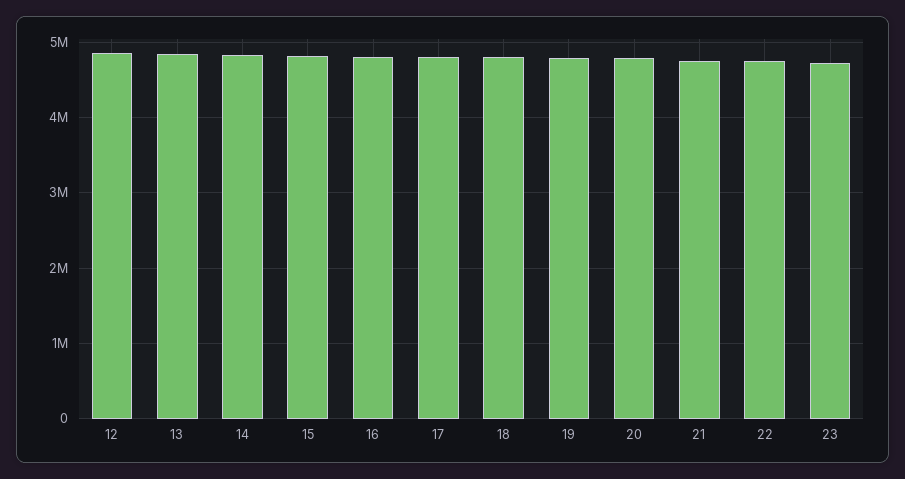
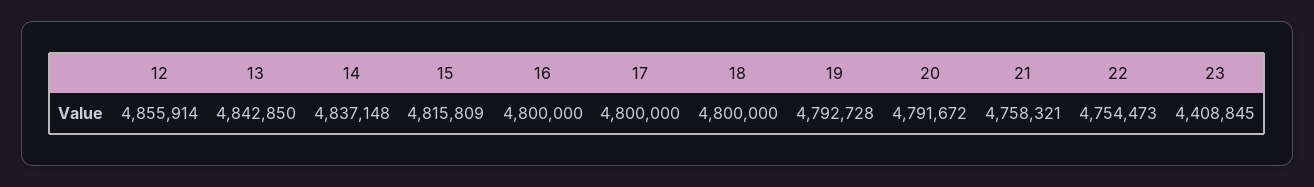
23: 4700000 -> 4408845

